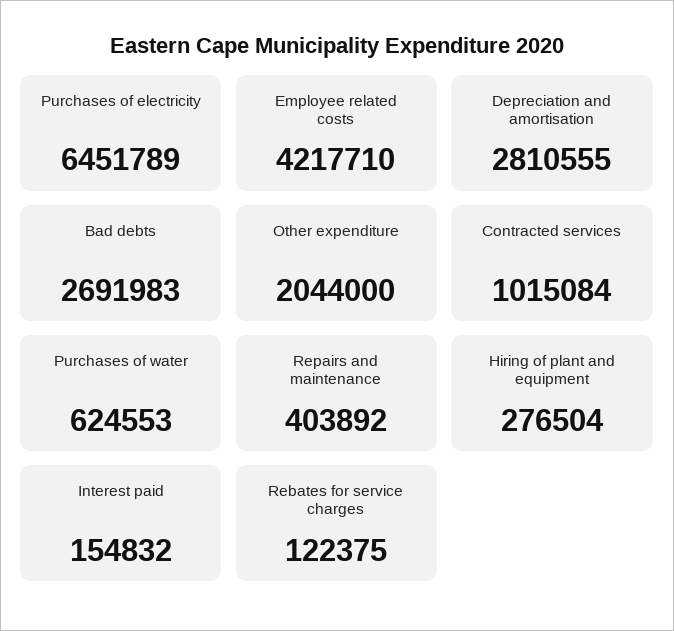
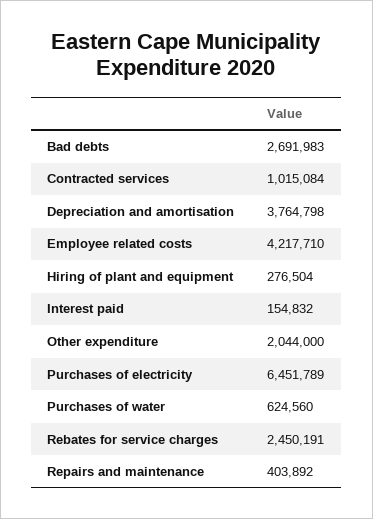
Depreciation and amortisation: 2810555 -> 3764798
Purchases of water: 624553 -> 624560
Rebates for service charges: 122375 -> 2450191

